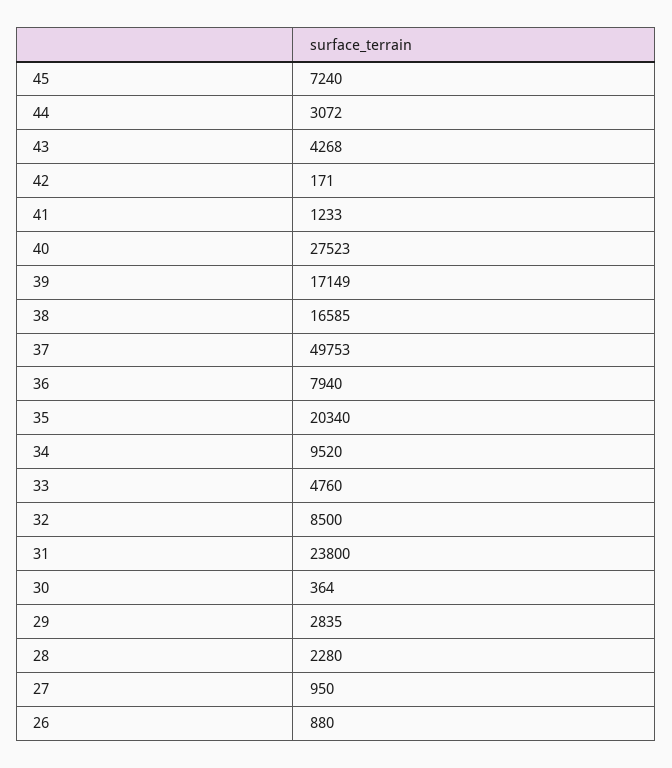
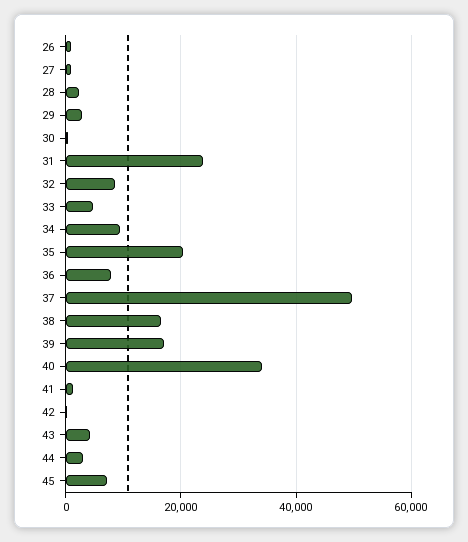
40: 27523 -> 34000

